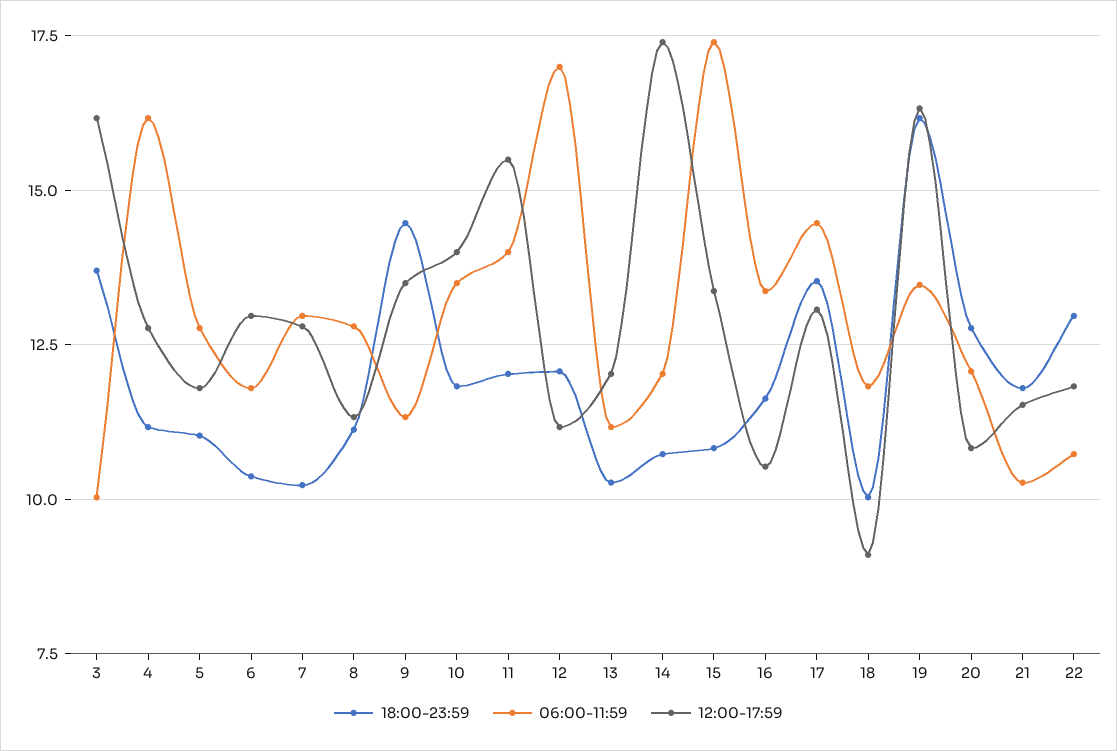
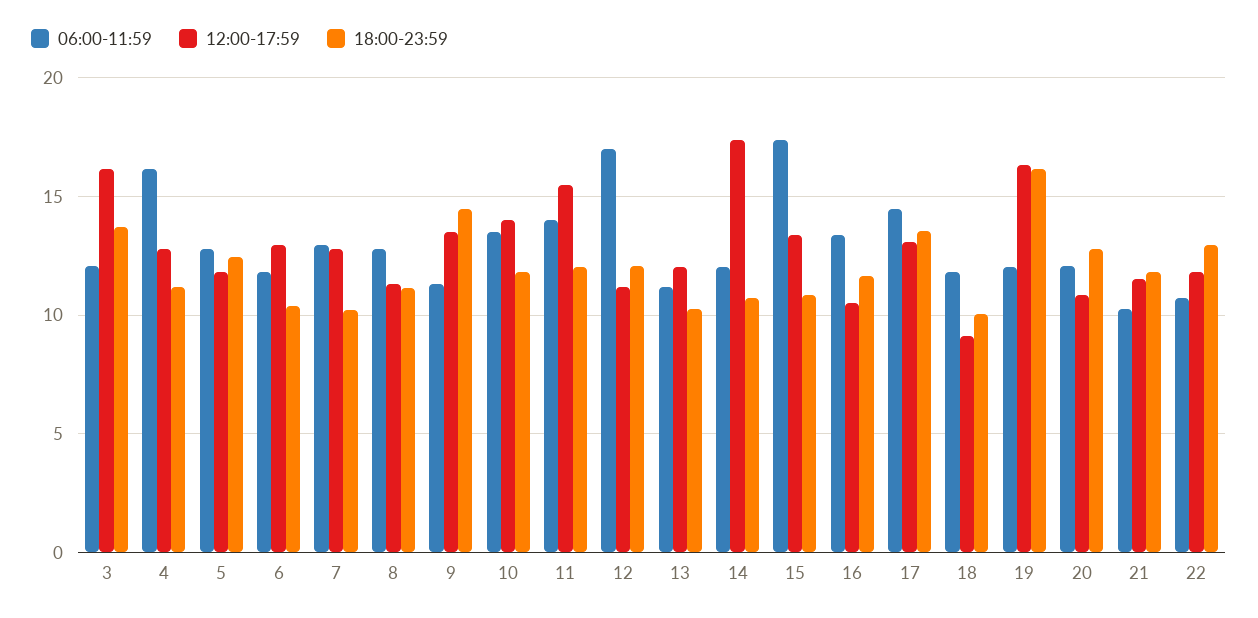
06:00-11:59, 3: 10 -> 12
18:00-23:59, 5: 11 -> 12.5
06:00-11:59, 19: 13.5 -> 12

